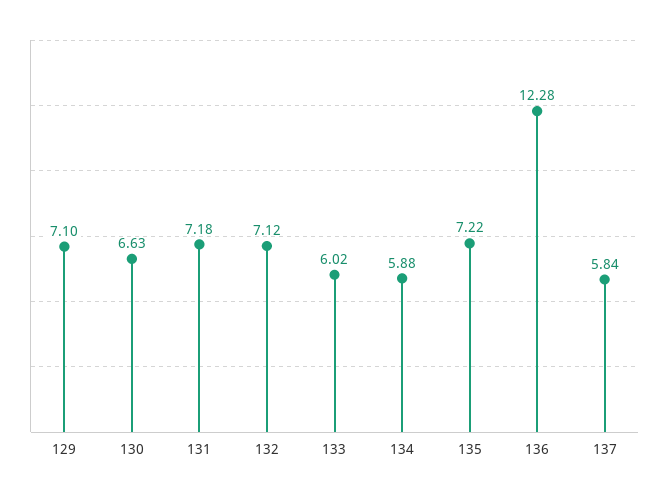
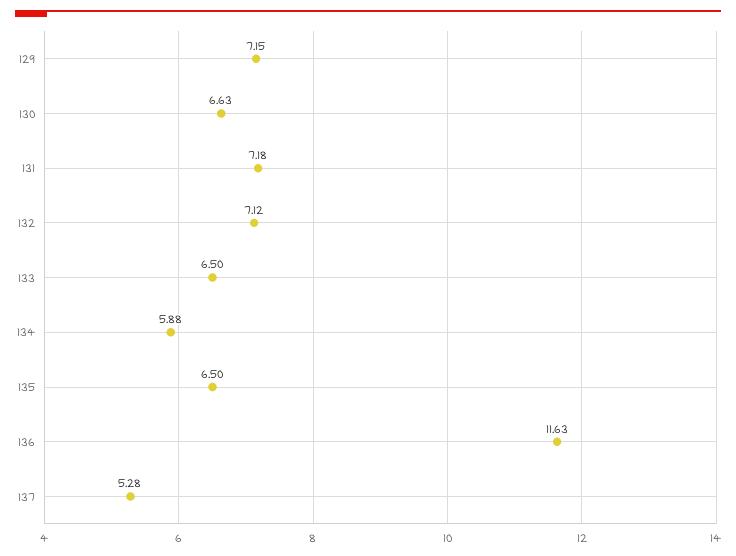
129: 7.1 -> 7.15
133: 6.02 -> 6.5
135: 7.22 -> 6.5
136: 12.28 -> 11.63
137: 5.84 -> 5.28

